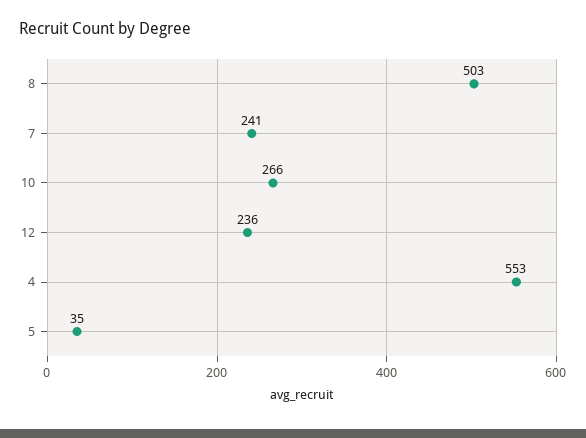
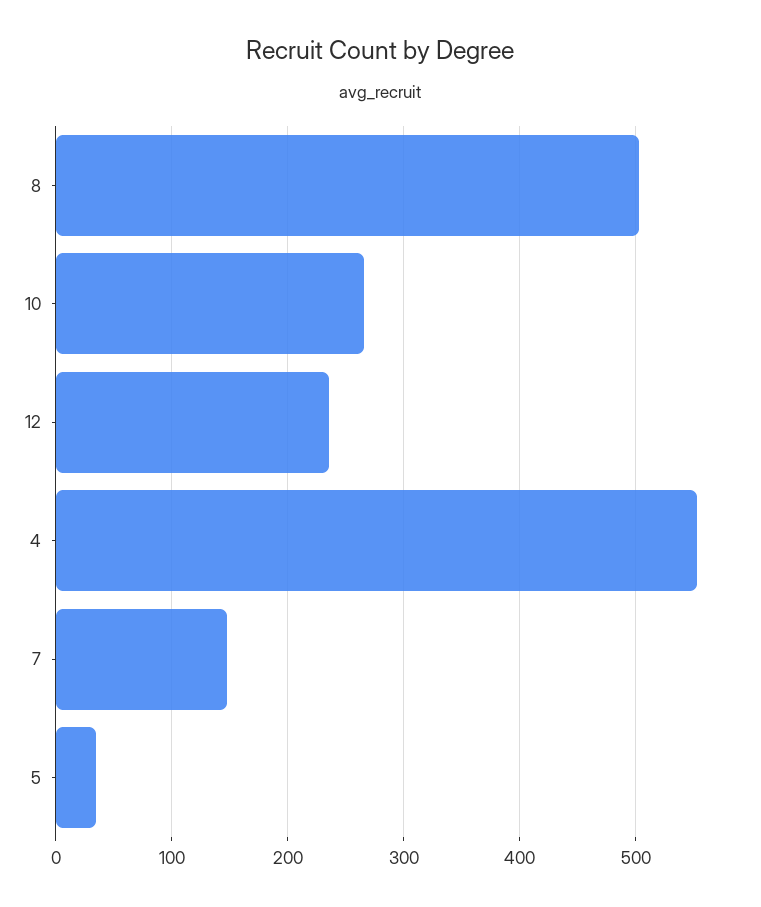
7: 241 -> 150

